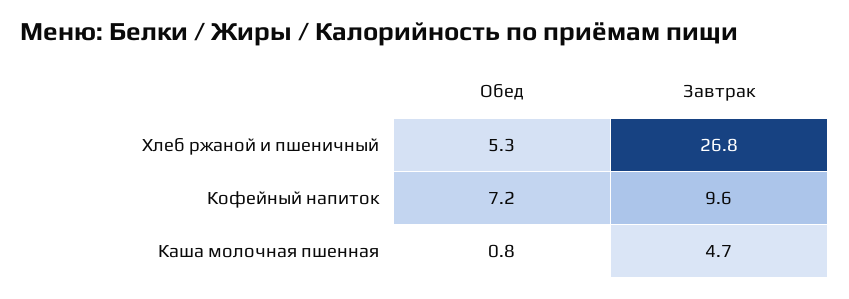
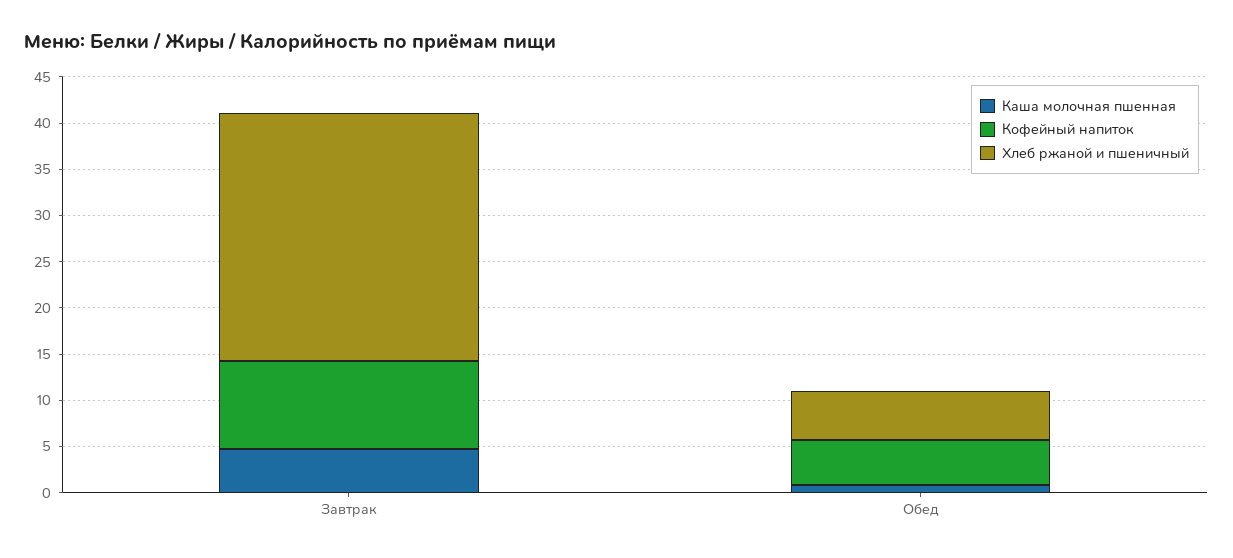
Кофейный напиток, Обед: 7.2 -> 5

